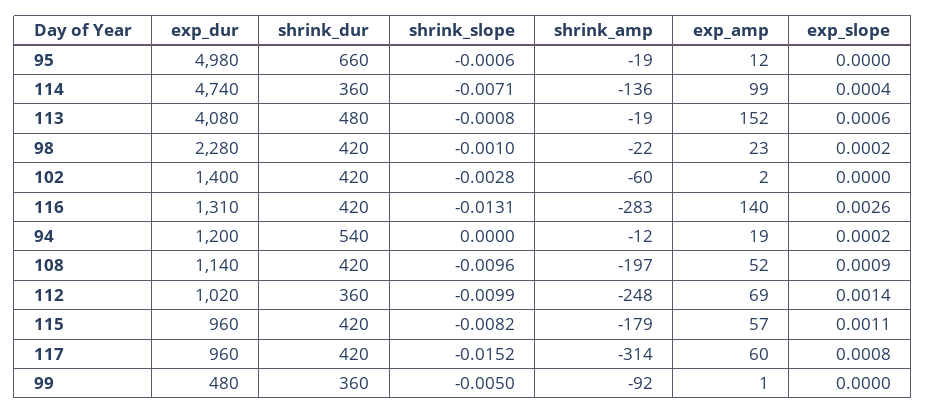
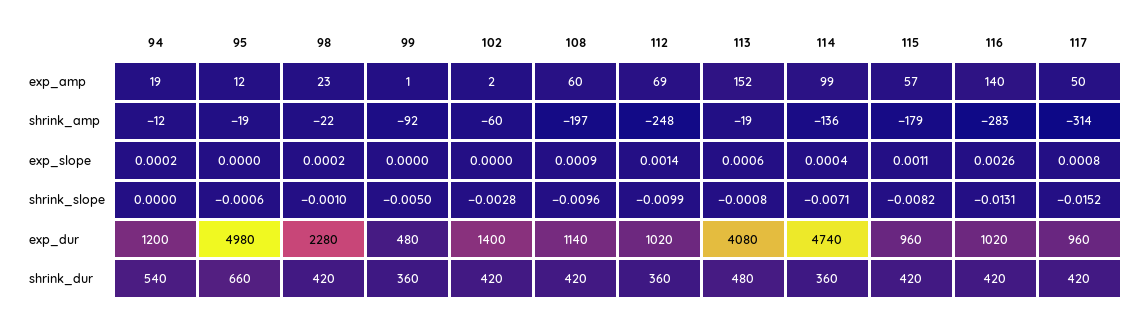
exp_dur, 116: 1310 -> 1020
exp_amp, 108: 52 -> 60
exp_amp, 117: 60 -> 50

